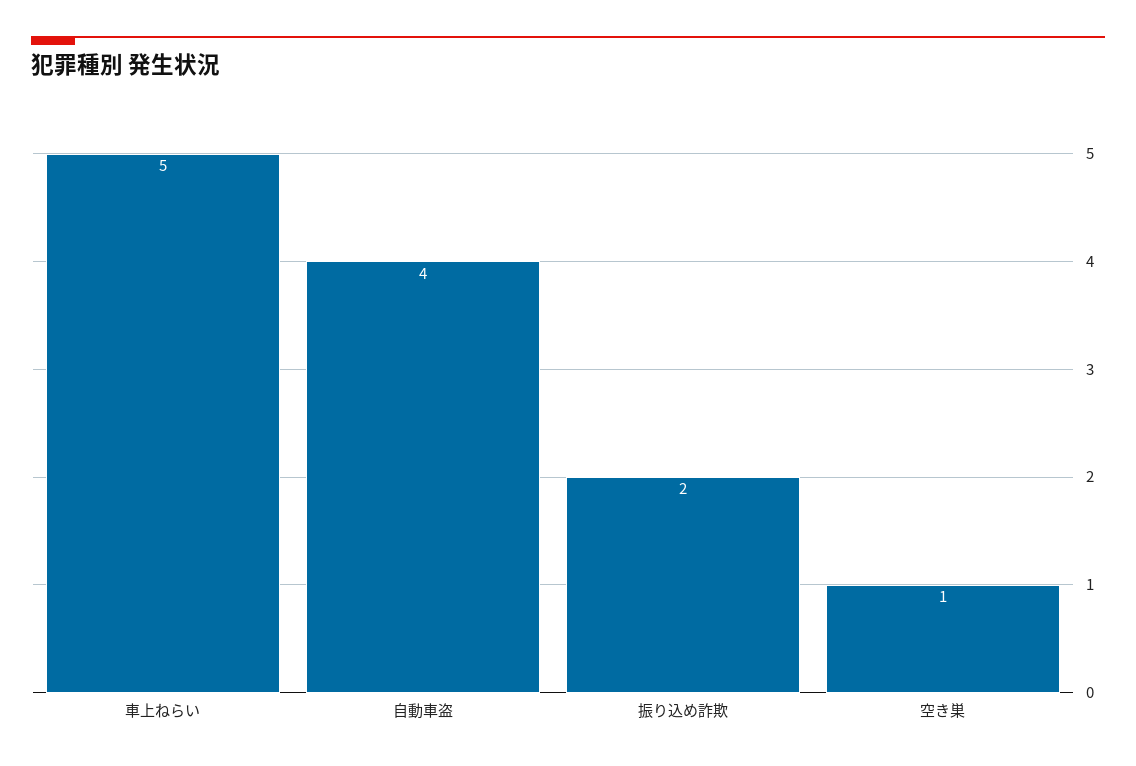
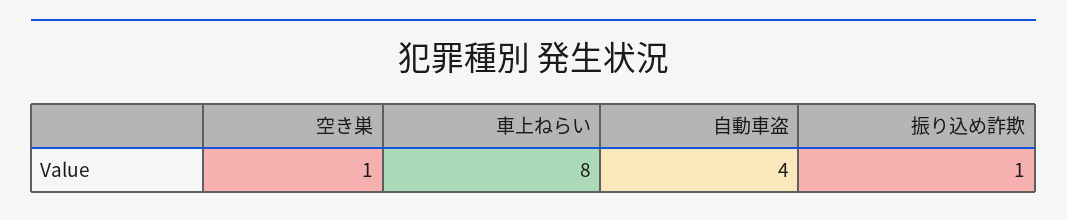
車上ねらい: 5 -> 8
振り込め詐欺: 2 -> 1

